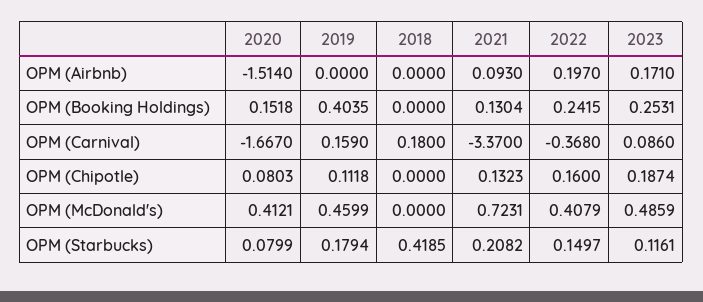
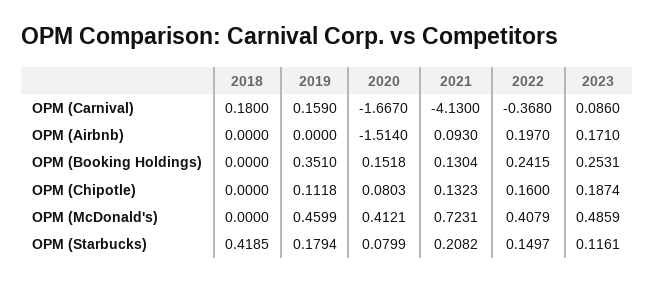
2019, OPM (Booking Holdings): 0.4035 -> 0.351
2021, OPM (Carnival): -3.37 -> -4.13

